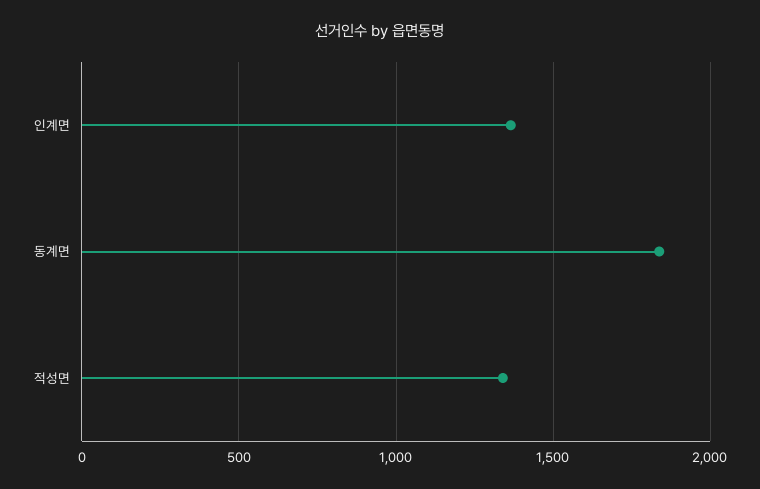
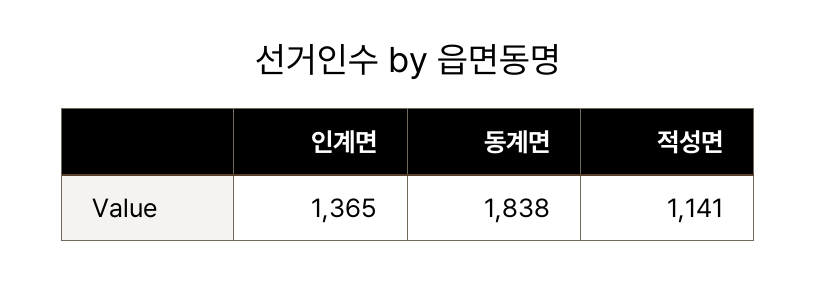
적성면: 1350 -> 1141

